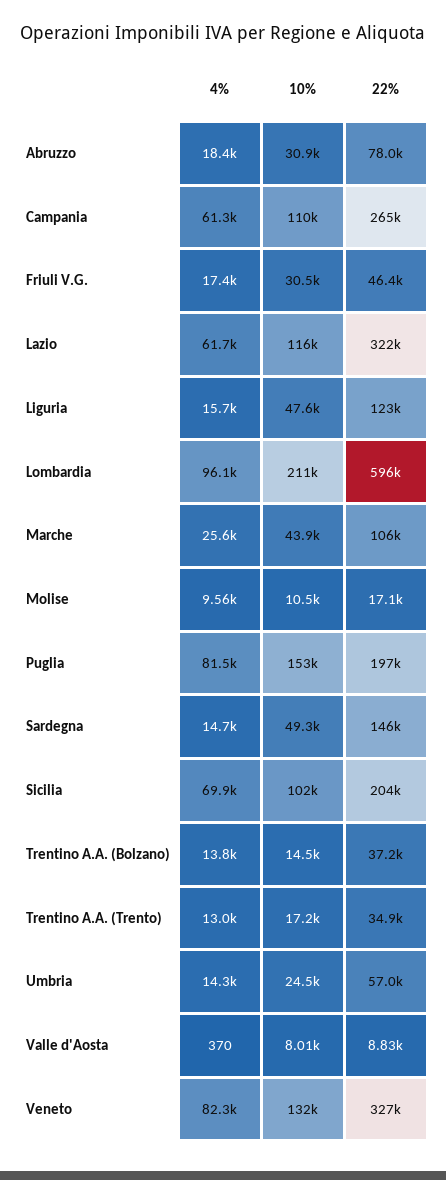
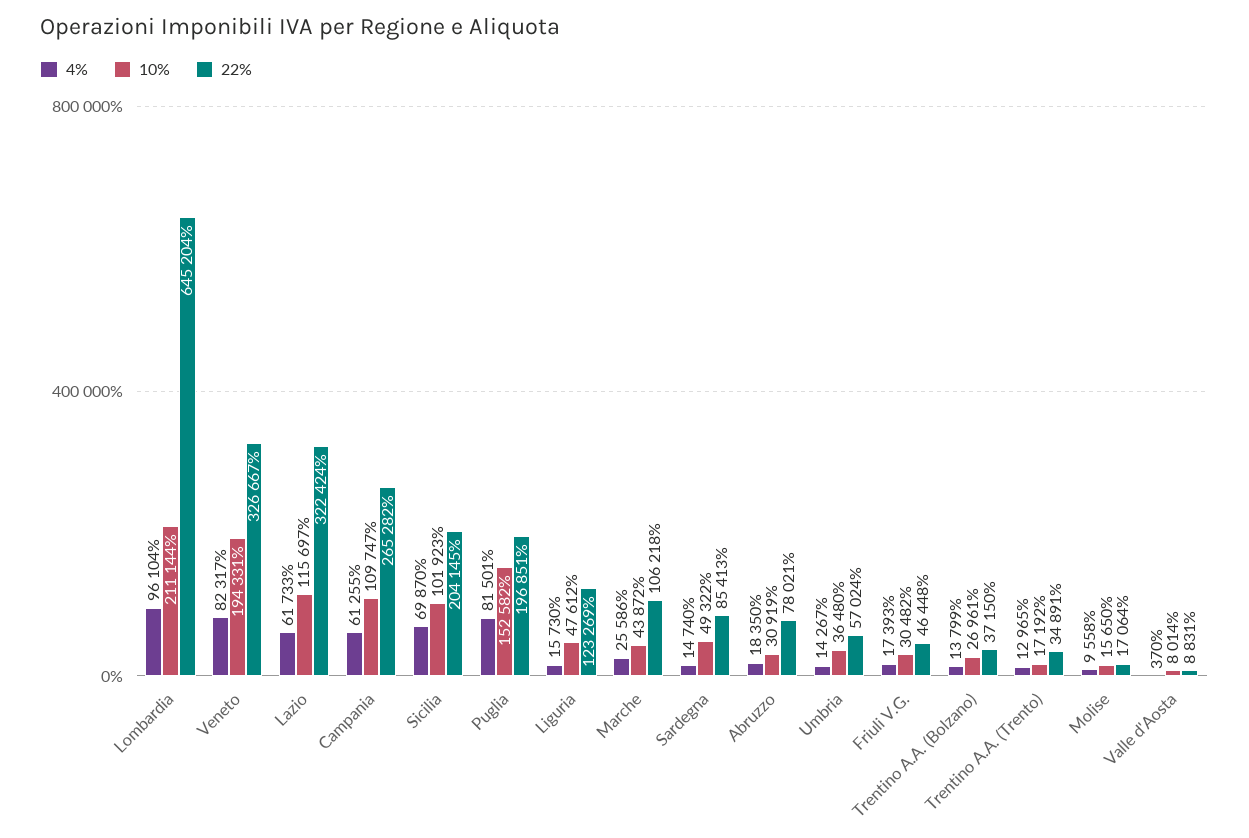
22%, Lombardia: 596000 -> 645204
10%, Molise: 10500 -> 15650
22%, Sardegna: 146000 -> 85413
10%, Trentino A.A. (Bolzano): 14500 -> 26961
10%, Umbria: 24500 -> 36480
10%, Veneto: 132000 -> 194331

